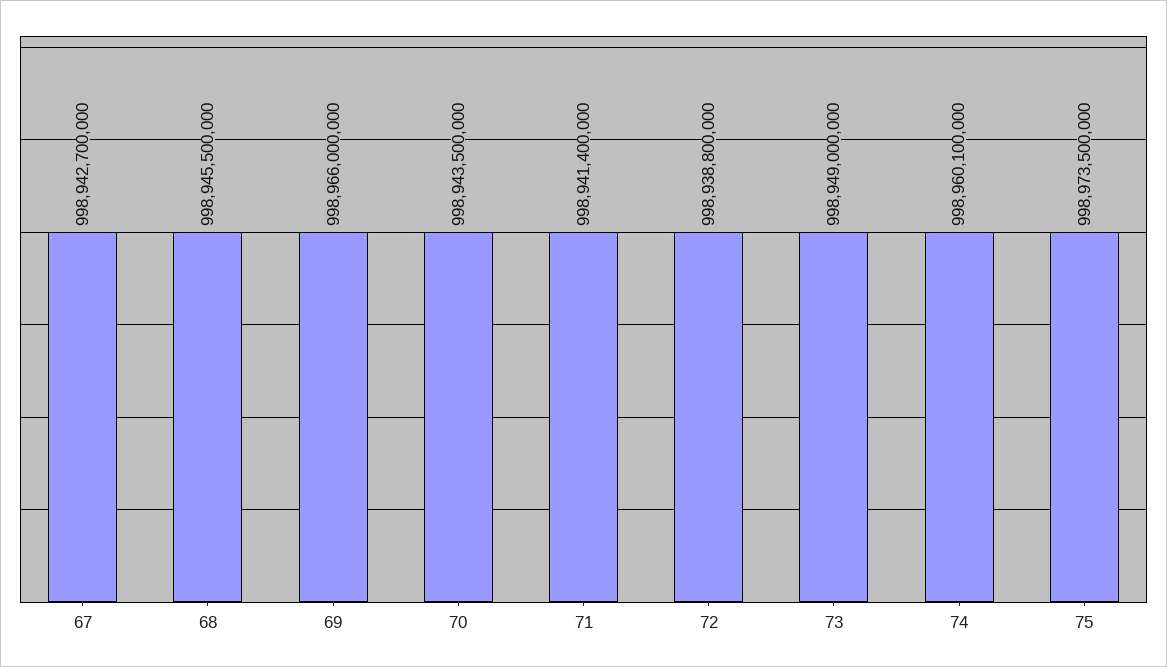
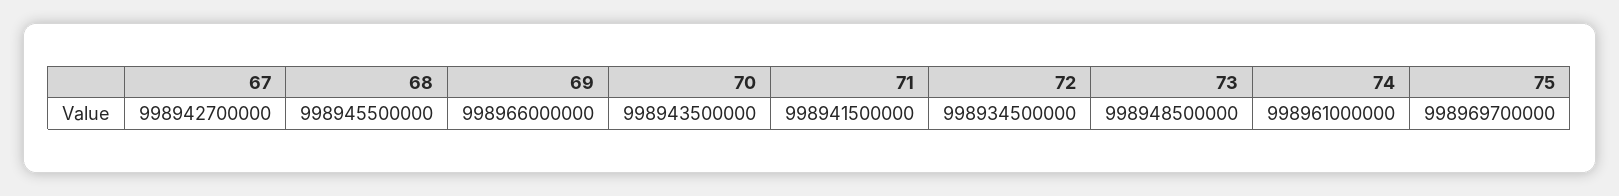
71: 998941400000 -> 998941500000
72: 998938800000 -> 998934500000
73: 998949000000 -> 998948500000
74: 998960100000 -> 998961000000
75: 998973500000 -> 998969700000

